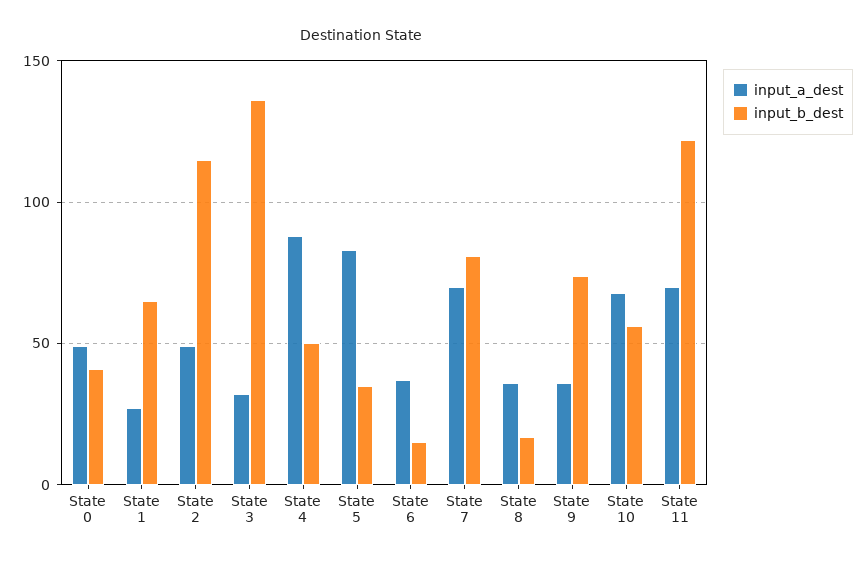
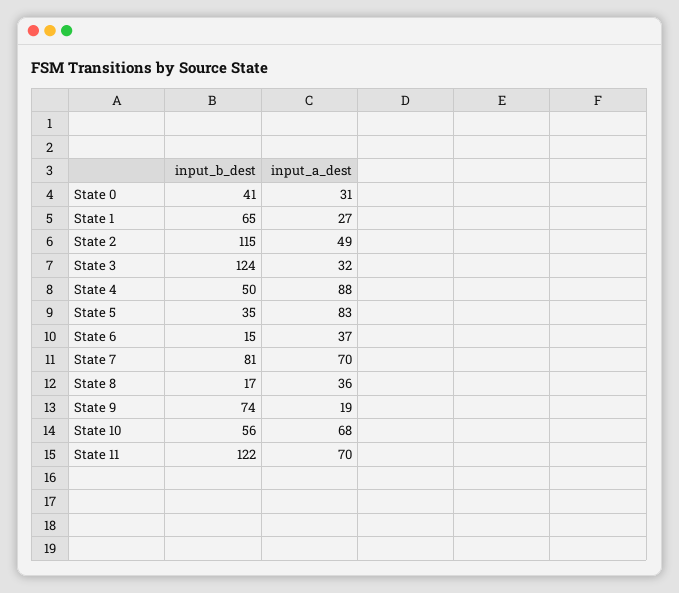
input_a_dest, State 0: 50 -> 31
input_b_dest, State 3: 135 -> 124
input_a_dest, State 9: 35 -> 19

